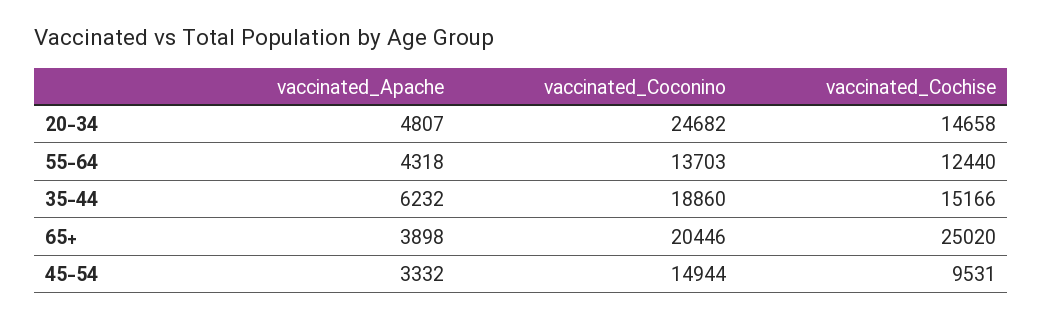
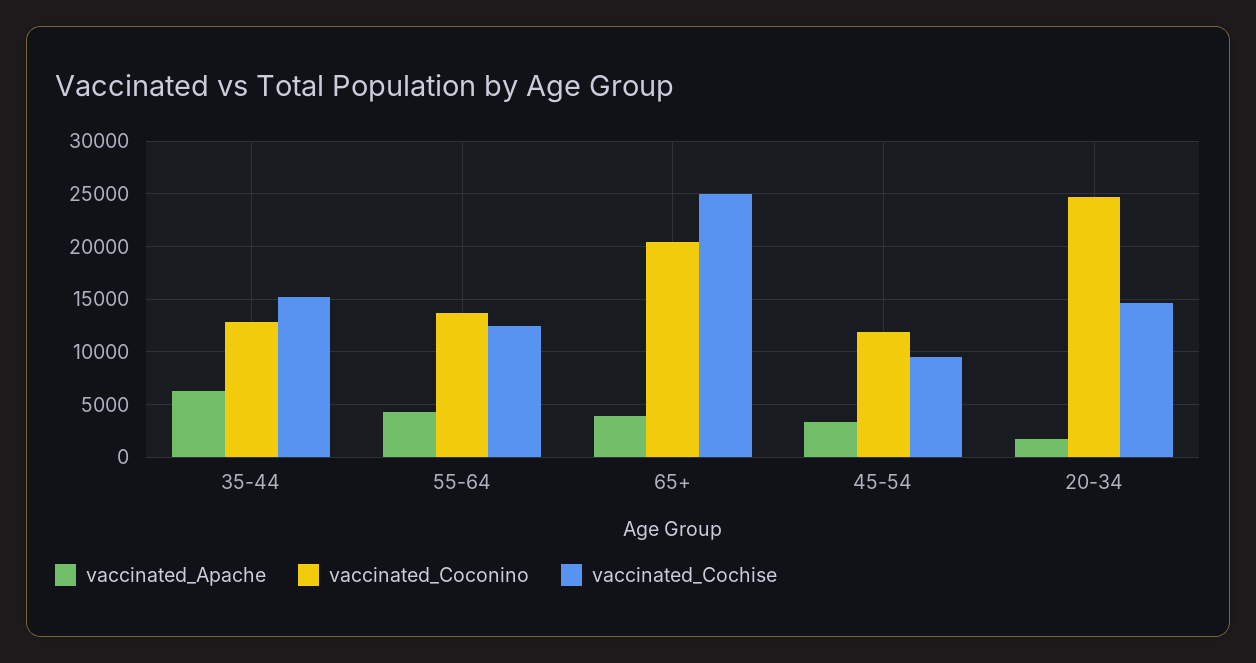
vaccinated_Apache, 20-34: 4807 -> 2000
vaccinated_Coconino, 35-44: 18860 -> 13000
vaccinated_Coconino, 45-54: 14944 -> 12000

